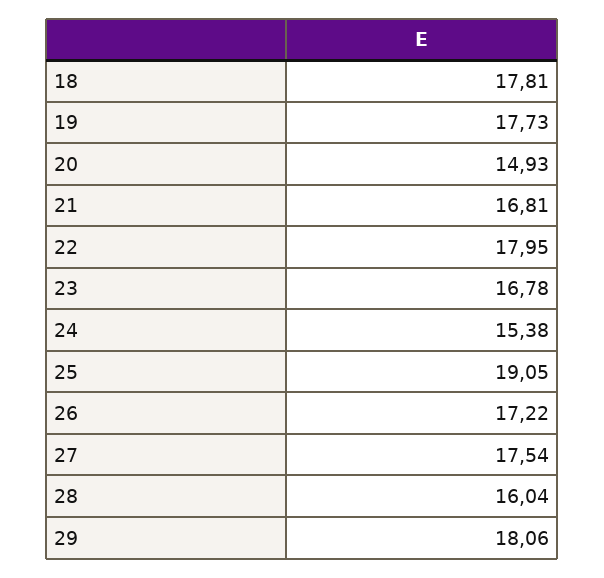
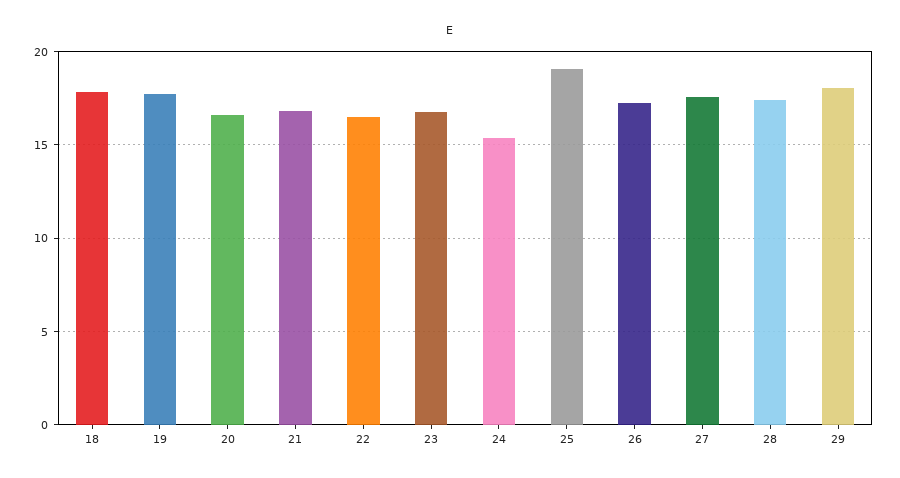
20: 14.93 -> 16.5
22: 17.95 -> 16.5
28: 16.04 -> 17.5

